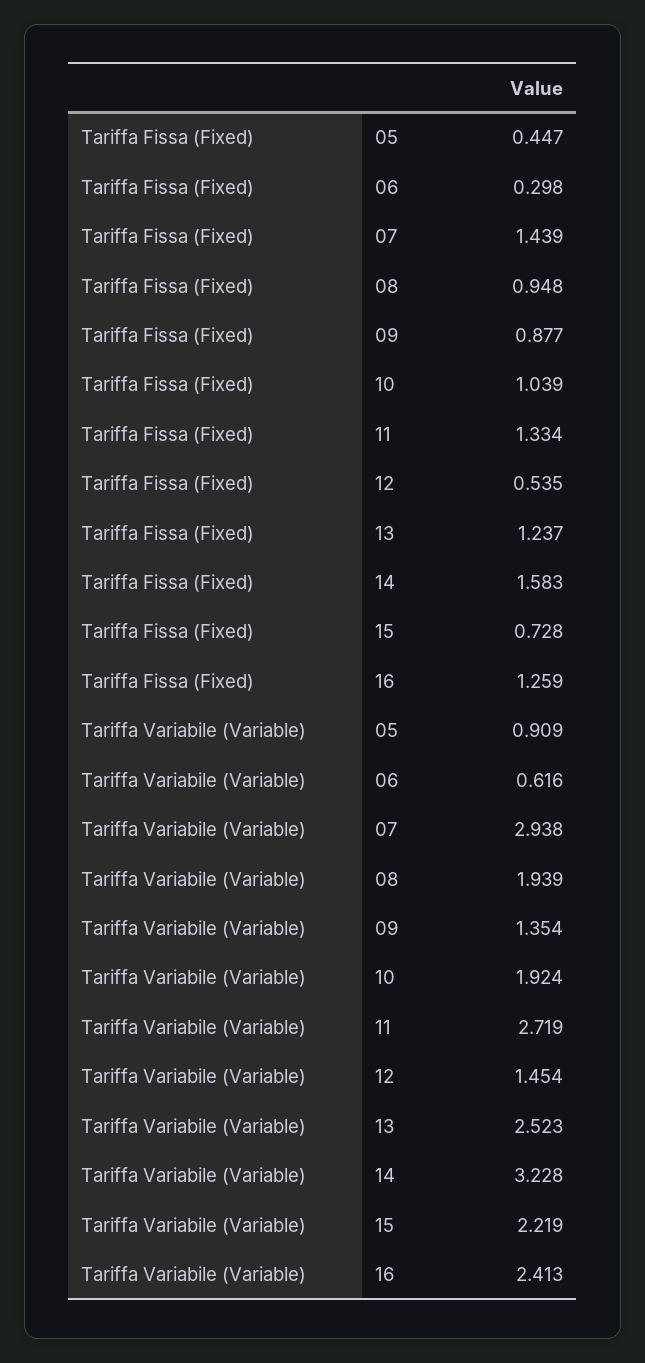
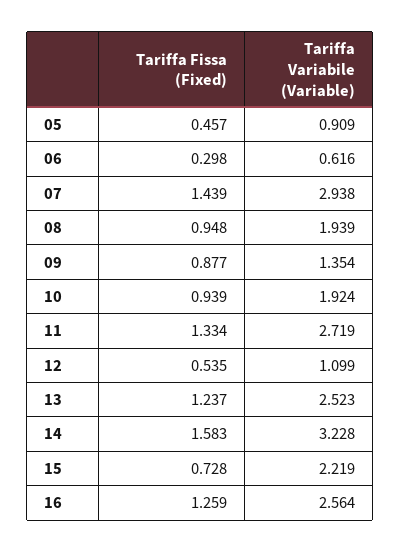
Tariffa Fissa (Fixed), 05: 0.447 -> 0.457
Tariffa Fissa (Fixed), 10: 1.039 -> 0.939
Tariffa Variabile (Variable), 12: 1.454 -> 1.099
Tariffa Variabile (Variable), 16: 2.413 -> 2.564

